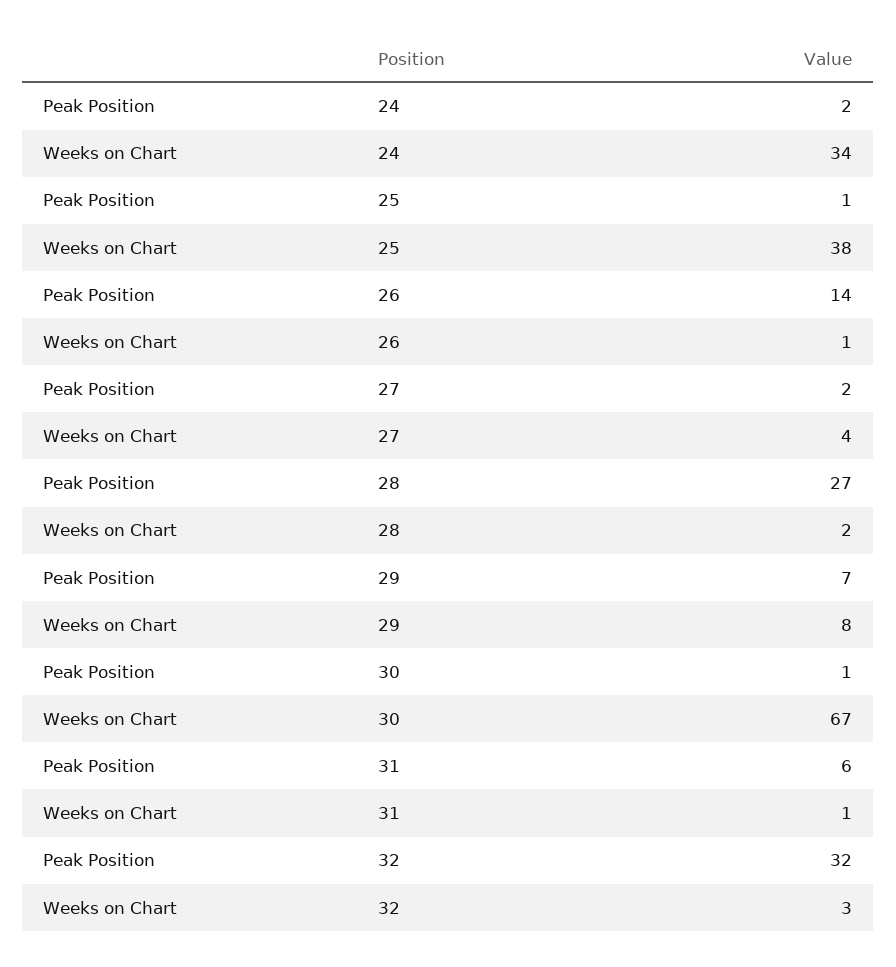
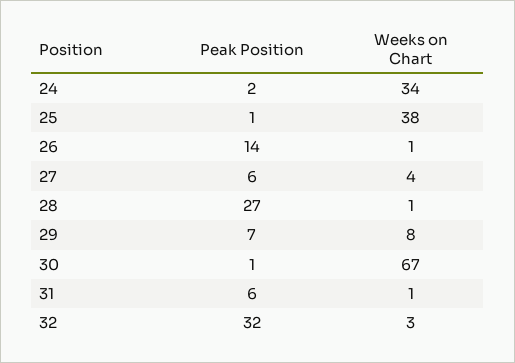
Peak Position, 27: 2 -> 6
Weeks on Chart, 28: 2 -> 1

